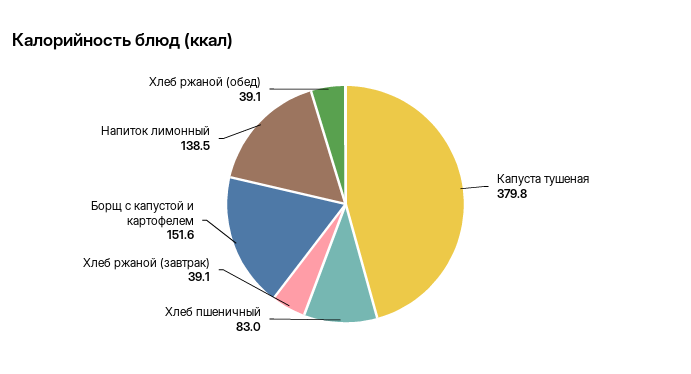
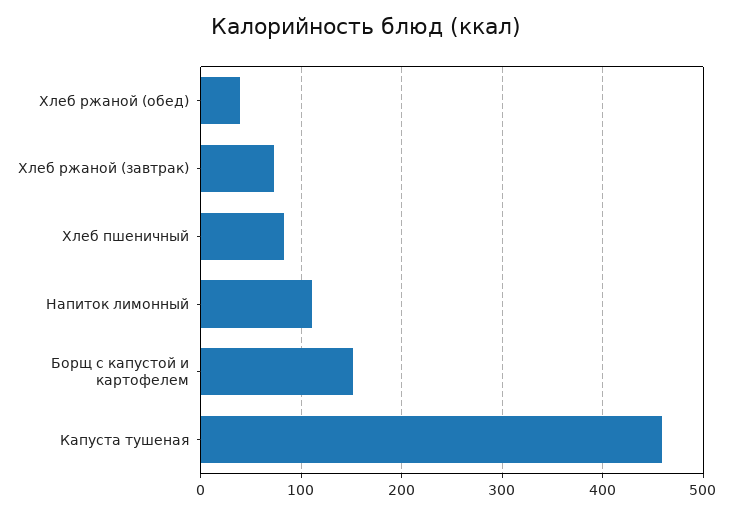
Капуста тушеная: 379.8 -> 460
Хлеб ржаной (завтрак): 39.1 -> 70
Напиток лимонный: 138.5 -> 110

